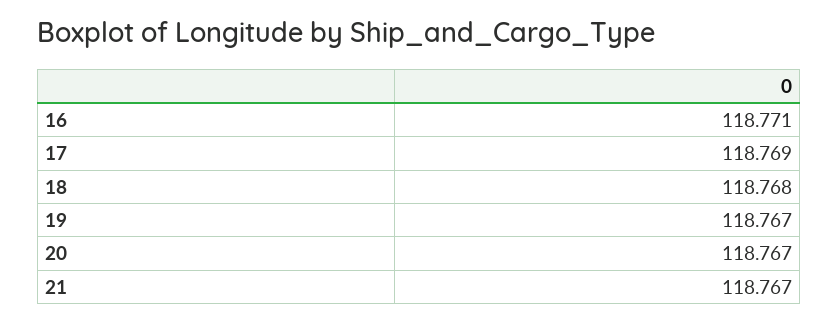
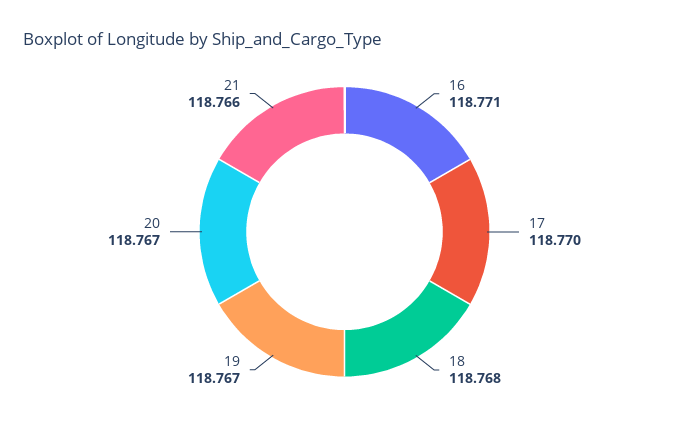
17: 118.769 -> 118.77
21: 118.767 -> 118.766

